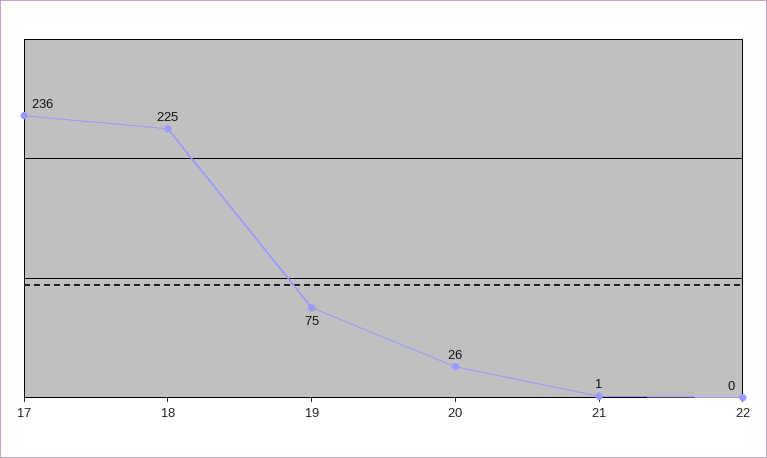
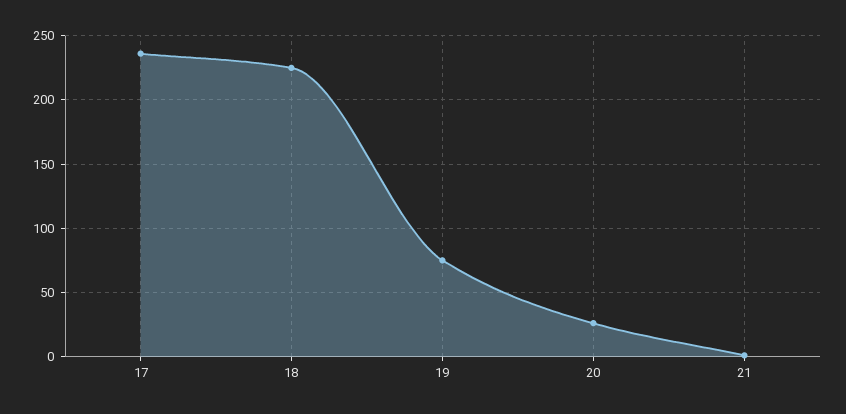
22: 0 -> none

